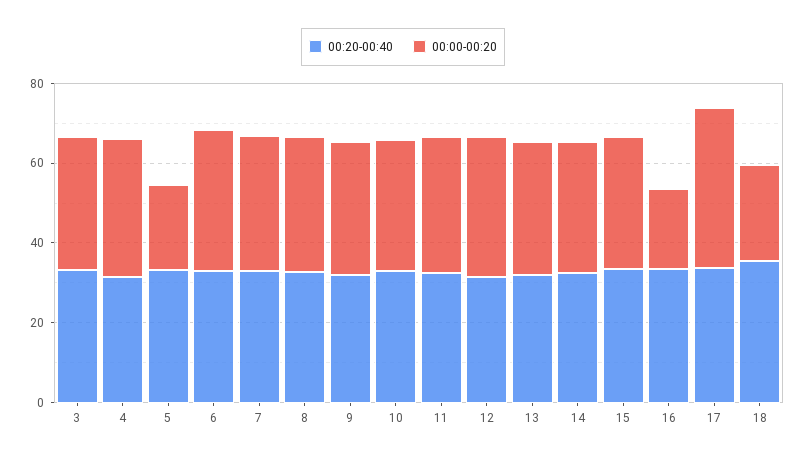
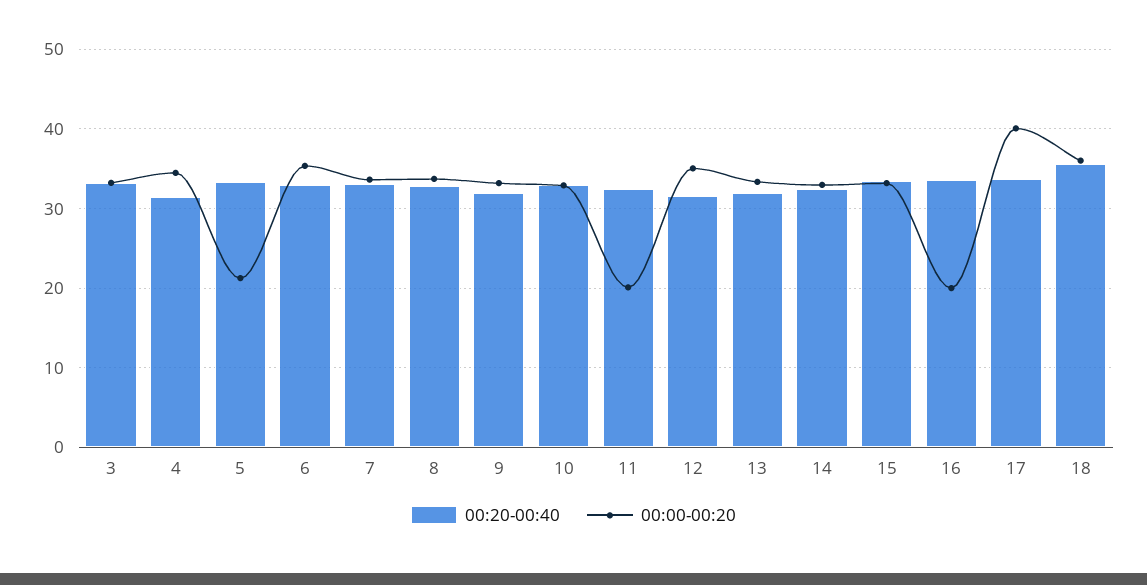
00:00-00:20, 11: 35 -> 20
00:00-00:20, 18: 25 -> 36

